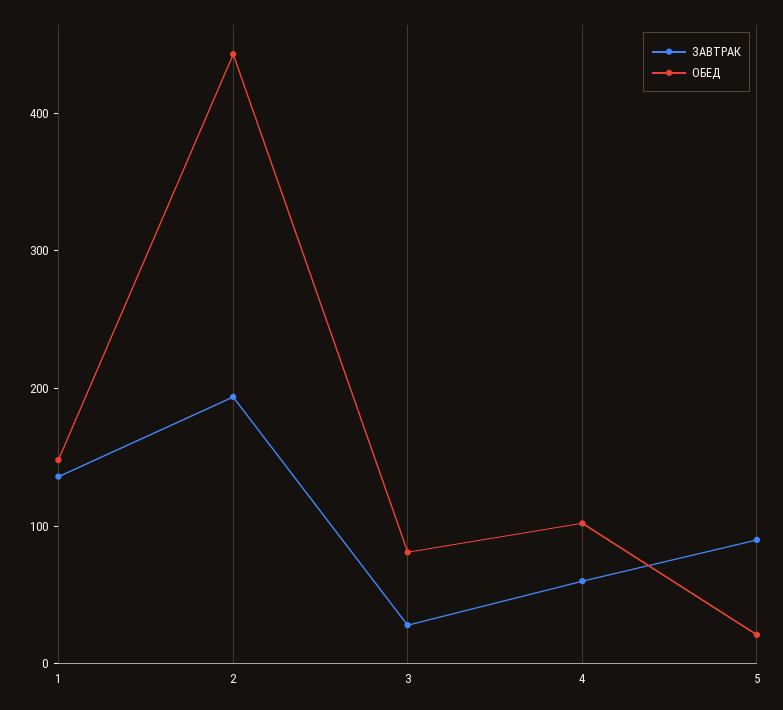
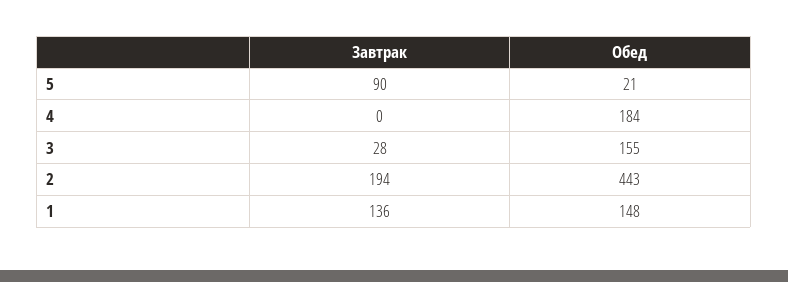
ОБЕД, 3: 80 -> 155
ЗАВТРАК, 4: 60 -> 0
ОБЕД, 4: 100 -> 184

